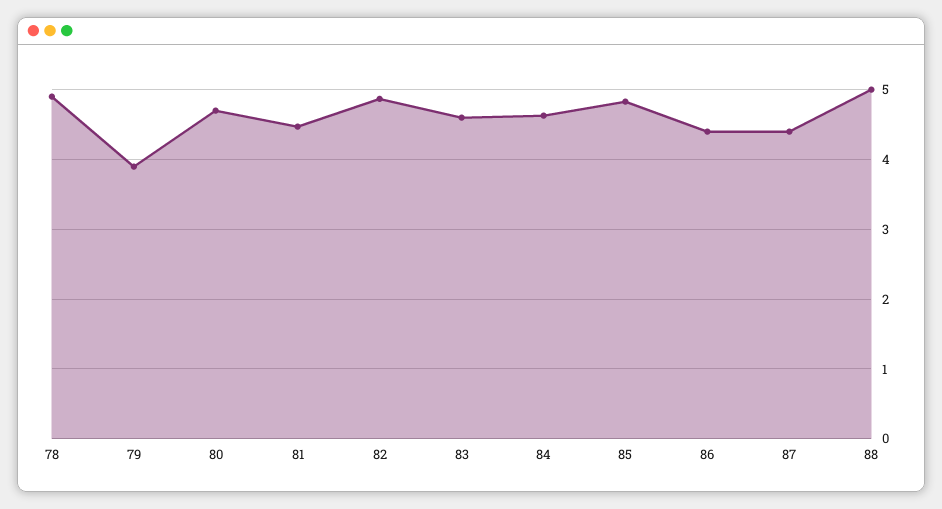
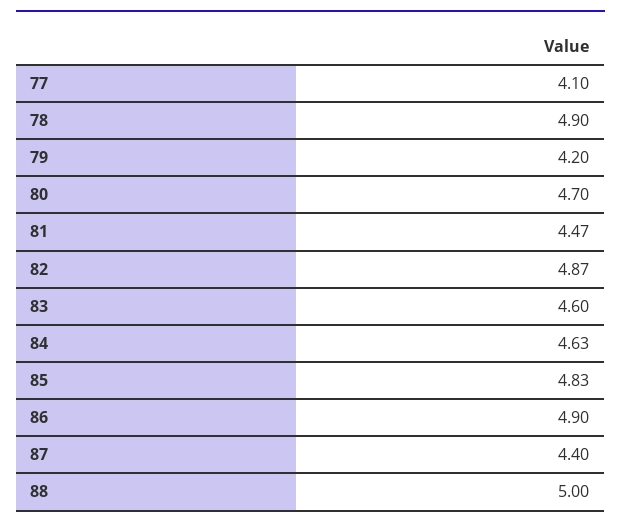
79: 3.9 -> 4.2
86: 4.4 -> 4.9
77: none -> 4.1

